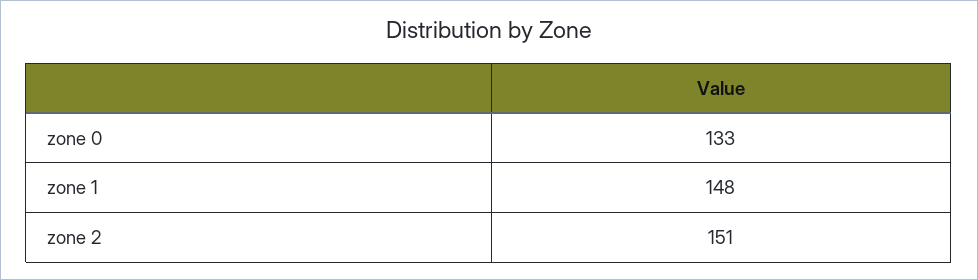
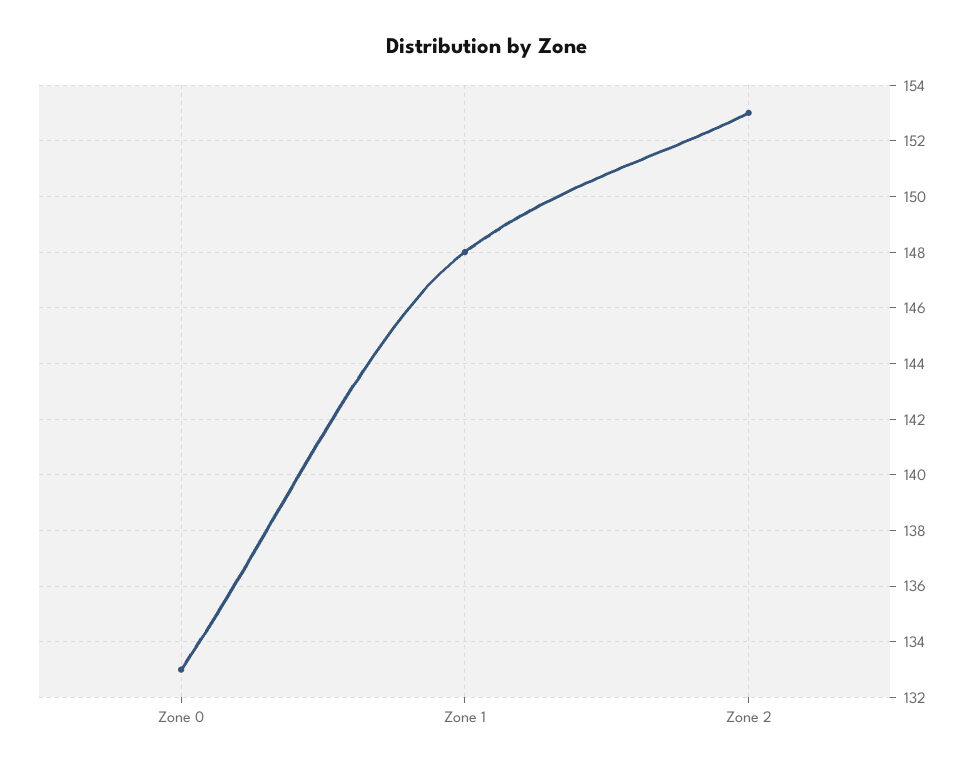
zone 2: 151 -> 153

